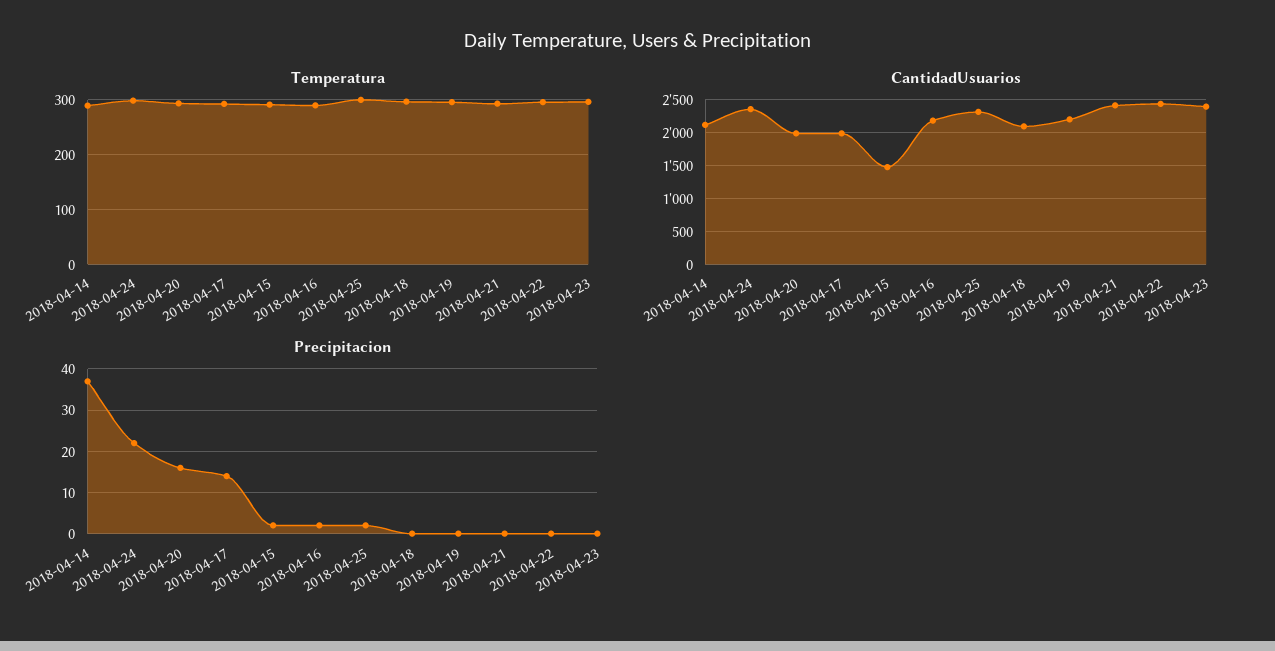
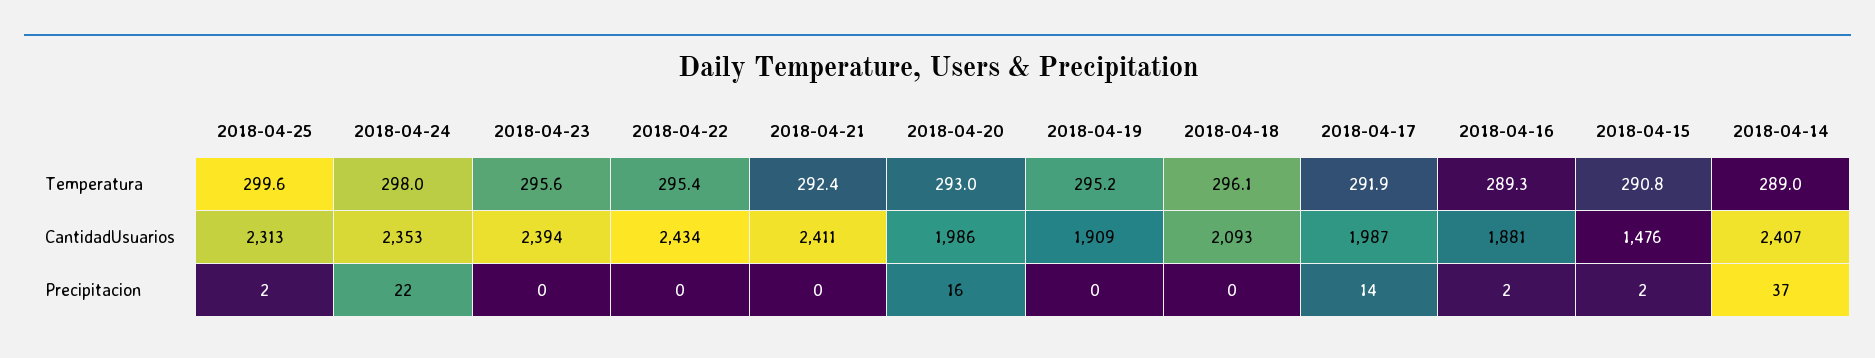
CantidadUsuarios, 2018-04-14: 2100 -> 2407
CantidadUsuarios, 2018-04-16: 2200 -> 1881
CantidadUsuarios, 2018-04-19: 2200 -> 1909

